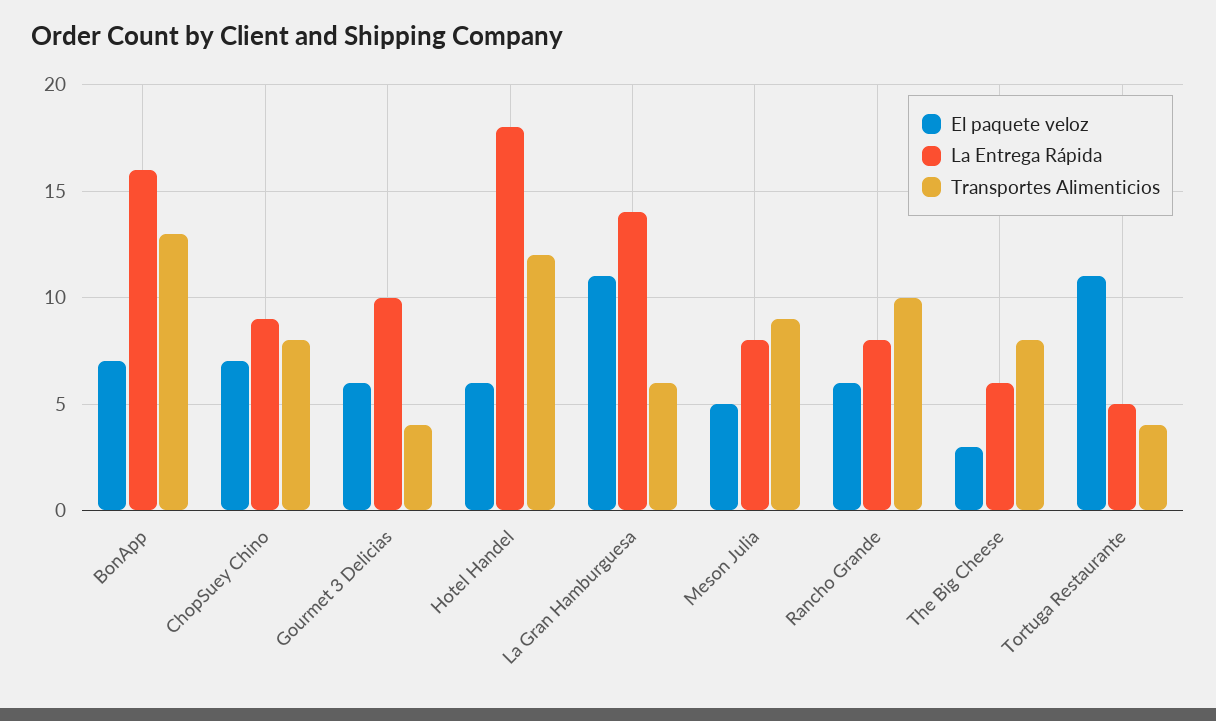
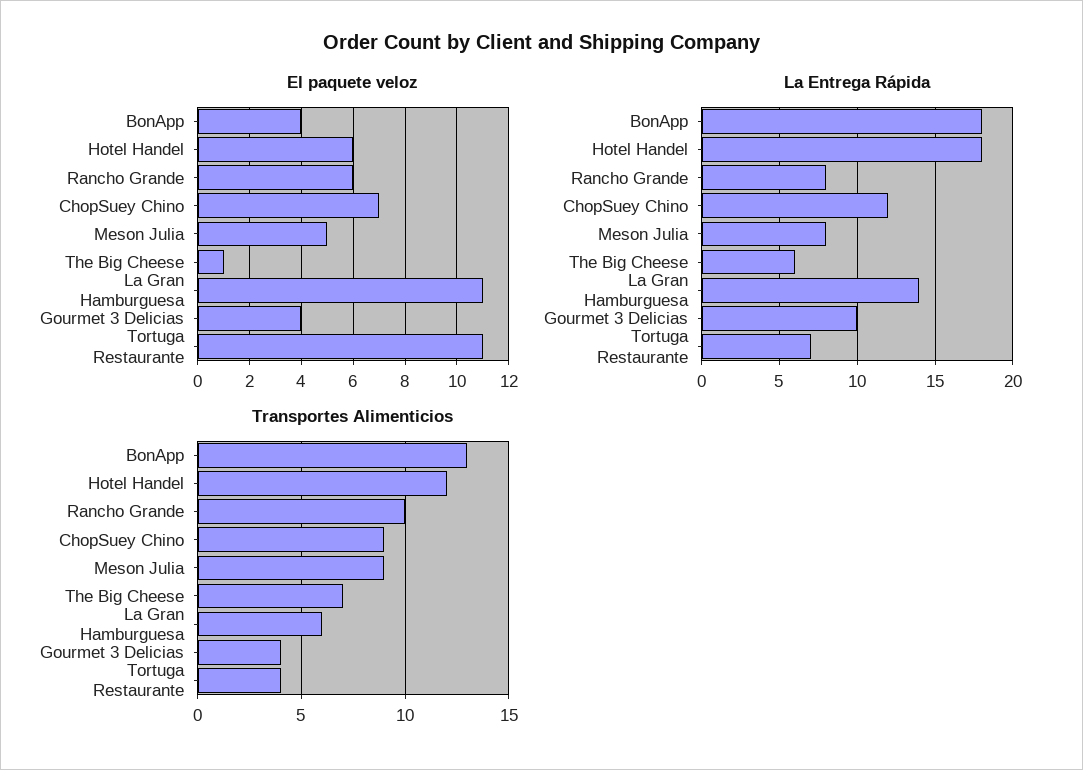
El paquete veloz, BonApp: 7 -> 4
La Entrega Rápida, BonApp: 16 -> 18
La Entrega Rápida, ChopSuey Chino: 9 -> 12
Transportes Alimenticios, ChopSuey Chino: 8 -> 9
El paquete veloz, Gourmet 3 Delicias: 6 -> 4
El paquete veloz, The Big Cheese: 3 -> 1
Transportes Alimenticios, The Big Cheese: 8 -> 7
La Entrega Rápida, Tortuga Restaurante: 5 -> 7

